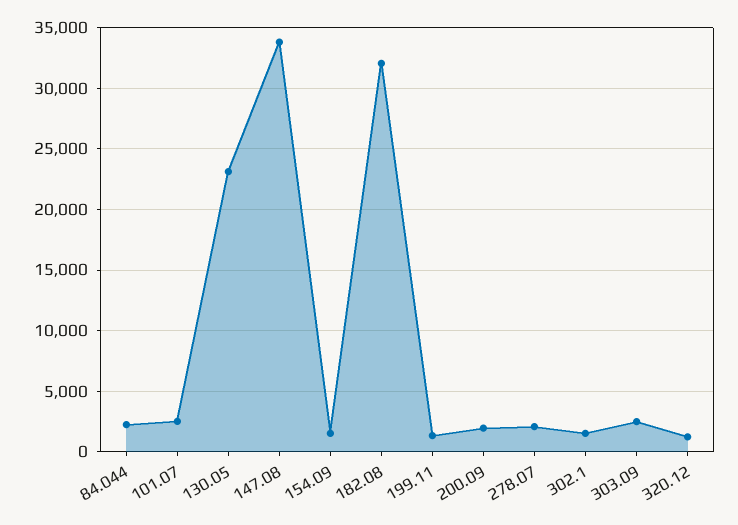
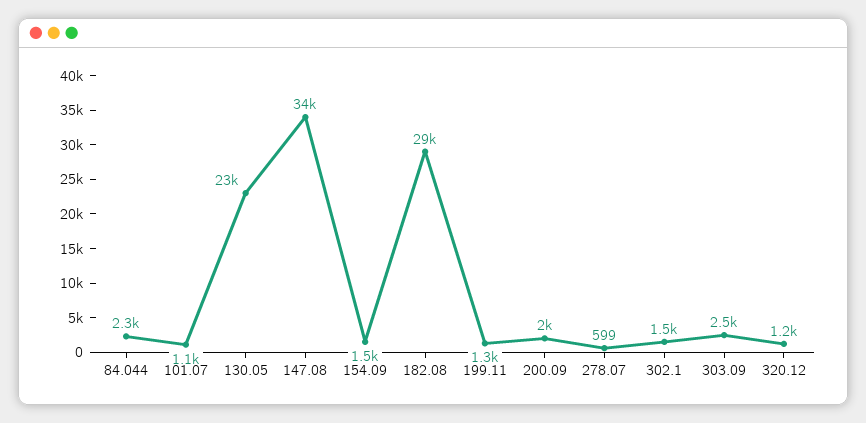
101.07: 2500 -> 1100
182.08: 32000 -> 29000
278.07: 2000 -> 599

